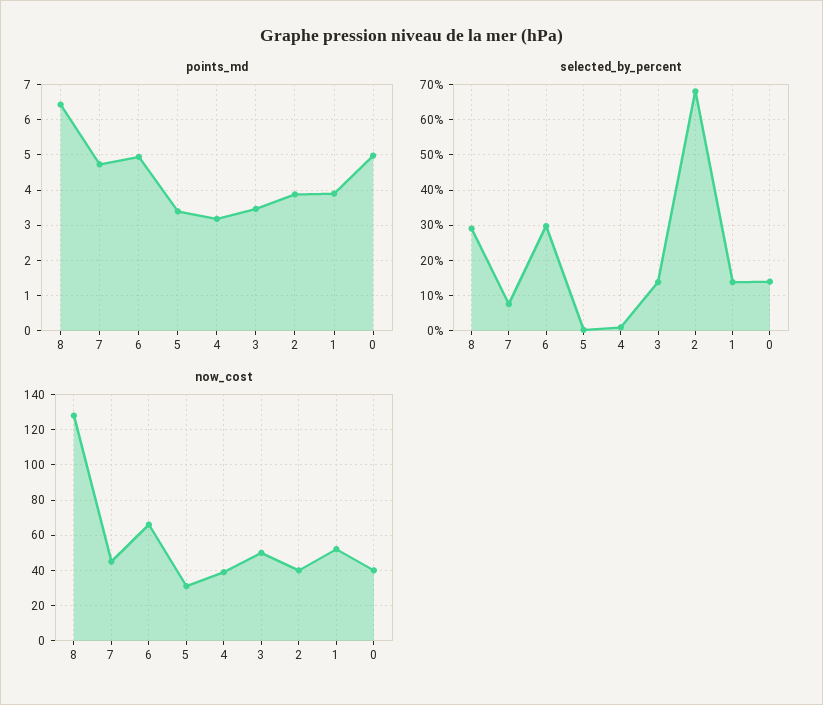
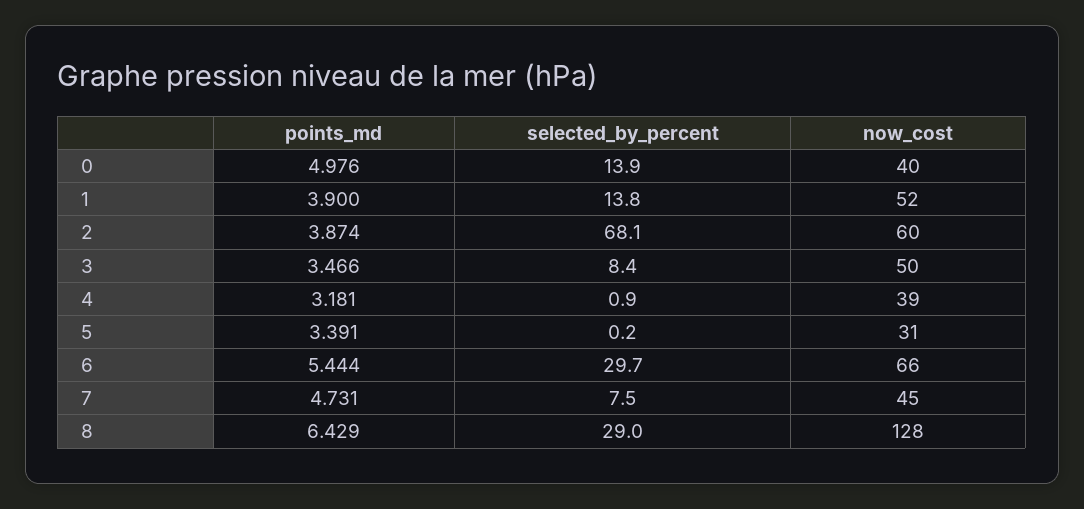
points_md, 6: 5 -> 5.444
selected_by_percent, 3: 14 -> 8.4
now_cost, 2: 40 -> 60

